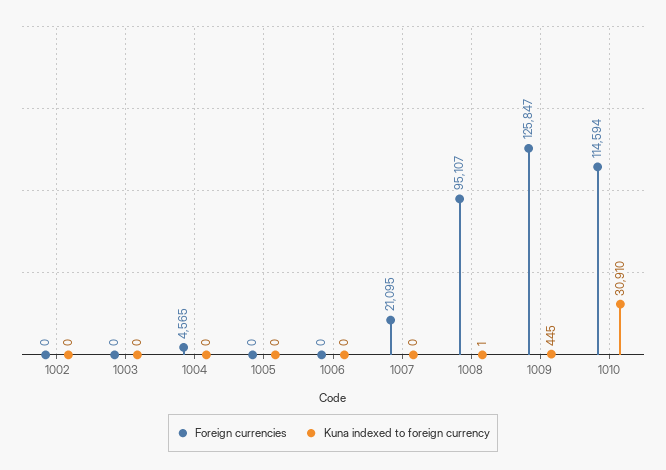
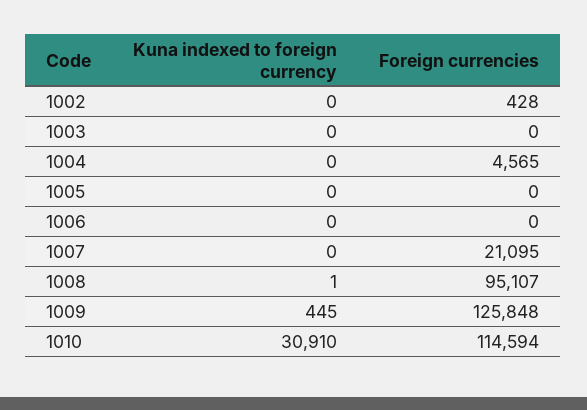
Foreign currencies, 1002: 0 -> 428
Foreign currencies, 1009: 125847 -> 125848

